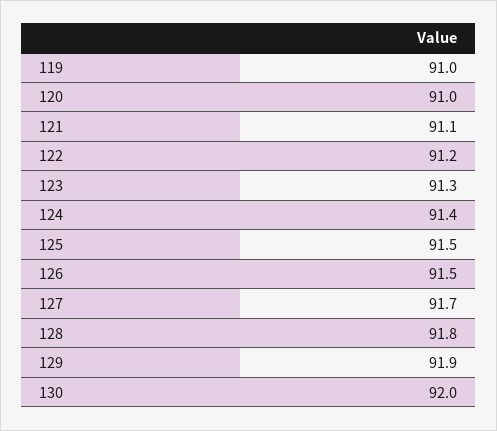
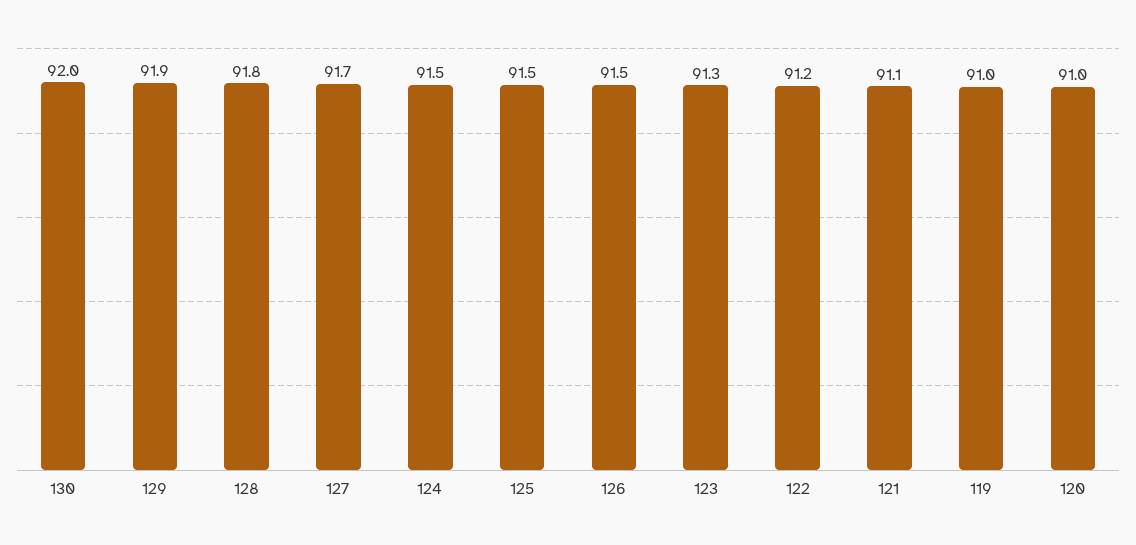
124: 91.4 -> 91.5

